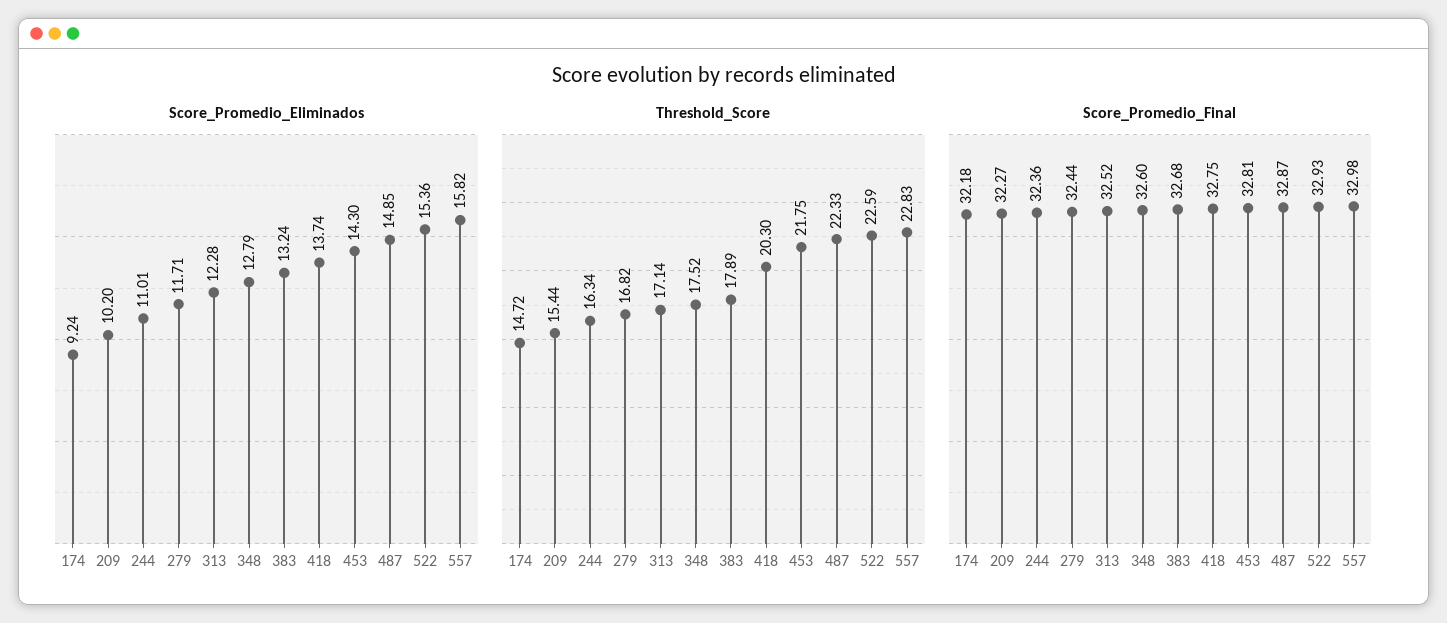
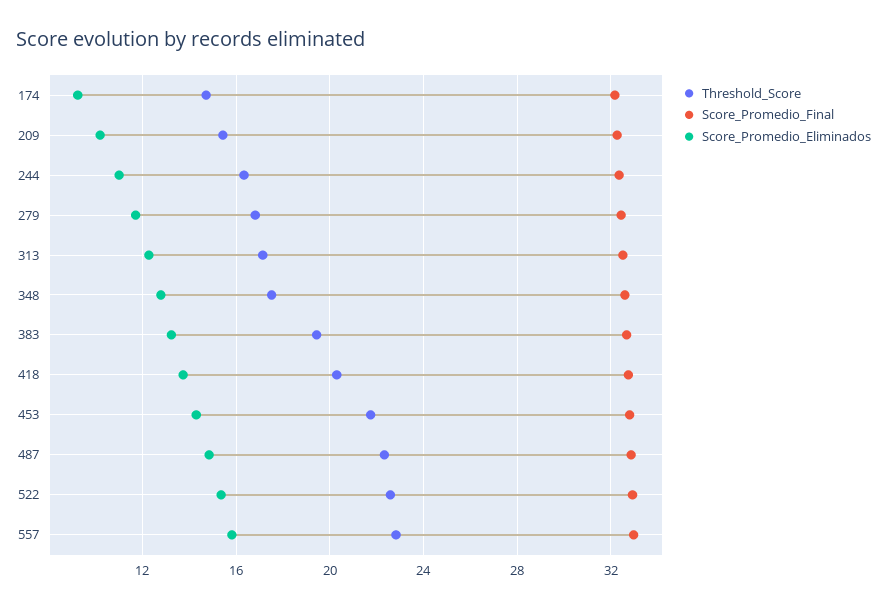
Threshold_Score, 383: 17.89 -> 19.5

